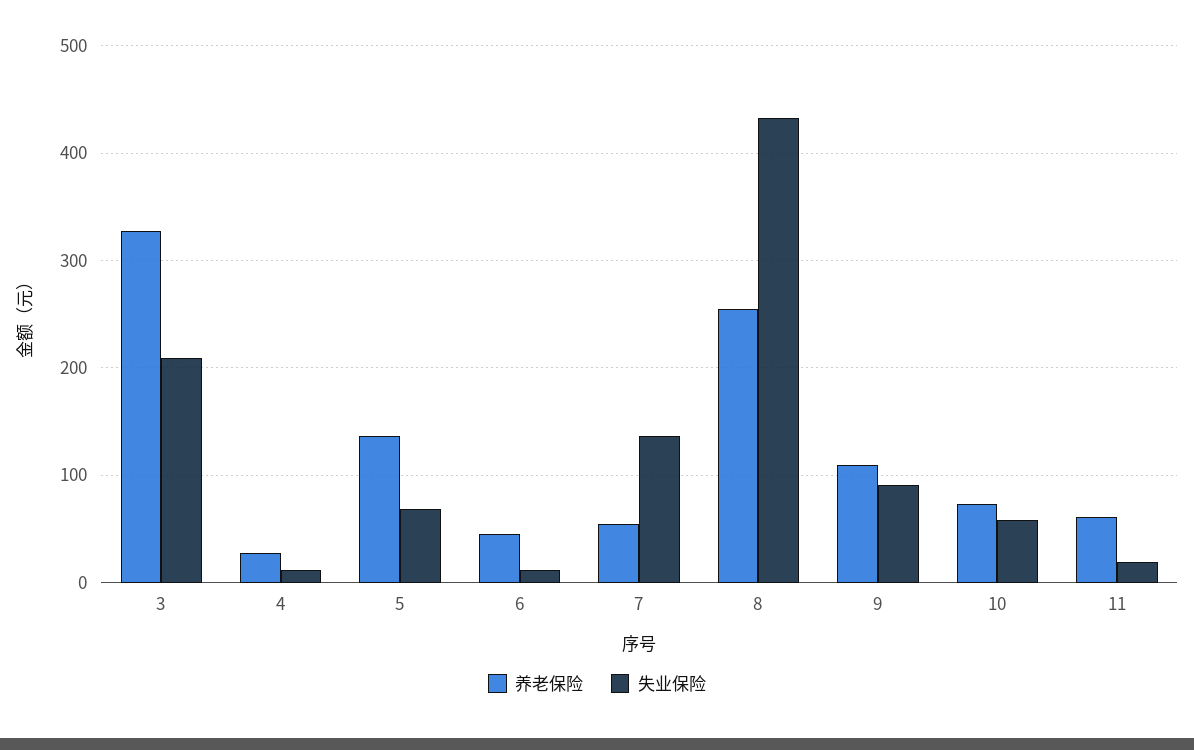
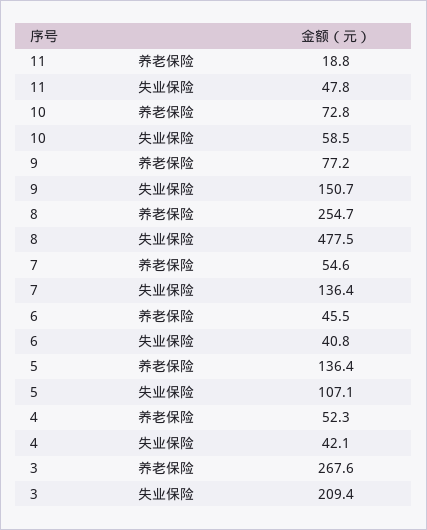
养老保险, 3: 330 -> 267.6
养老保险, 4: 30 -> 52.3
失业保险, 4: 10 -> 42.1
失业保险, 5: 70 -> 107.1
失业保险, 6: 10 -> 40.8
失业保险, 8: 430 -> 477.5
养老保险, 9: 110 -> 77.2
失业保险, 9: 90 -> 150.7
养老保险, 11: 60 -> 18.8
失业保险, 11: 20 -> 47.8

